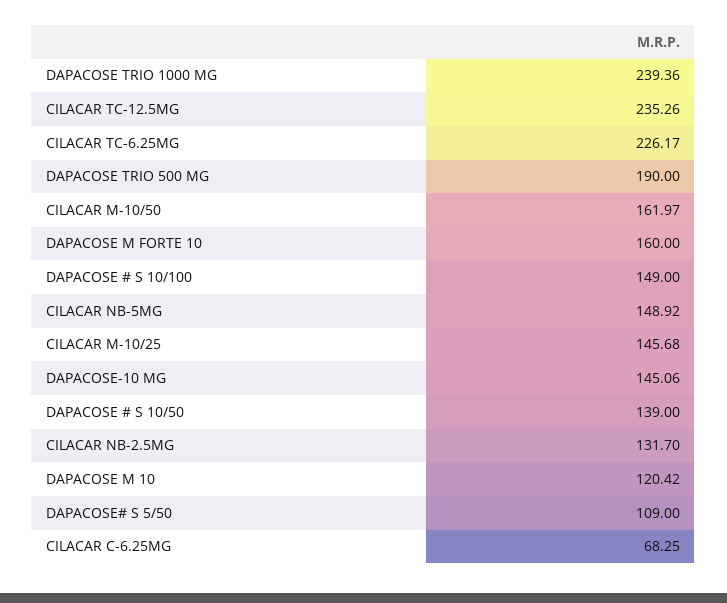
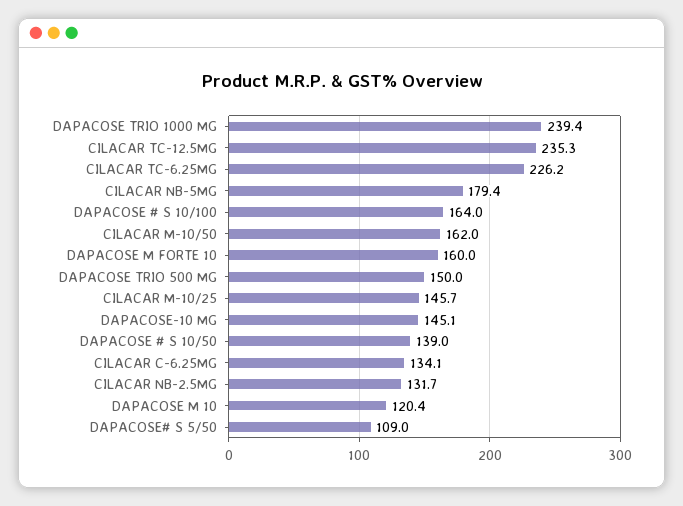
DAPACOSE TRIO 500 MG: 190 -> 150
DAPACOSE # S 10/100: 149 -> 164
CILACAR NB-5MG: 148.92 -> 179.4
CILACAR C-6.25MG: 68.25 -> 134.1

